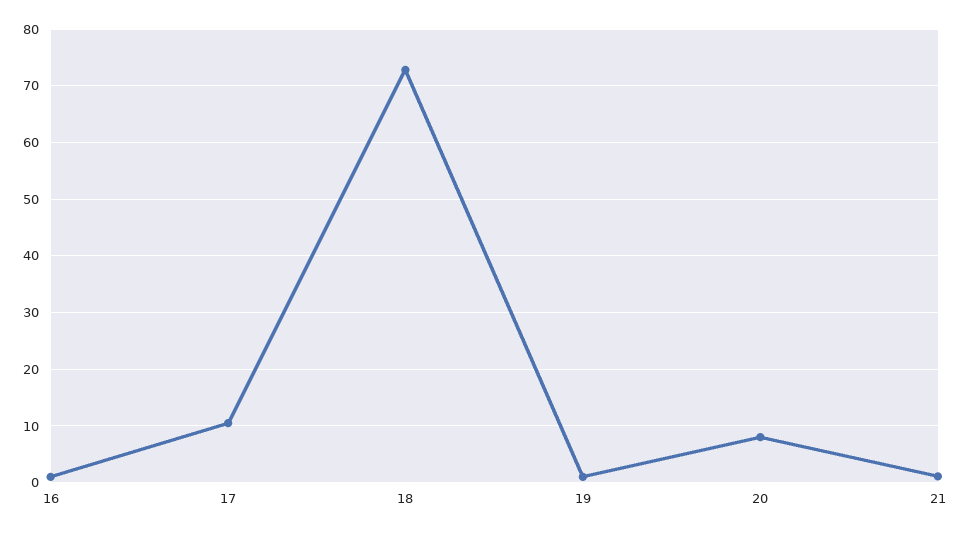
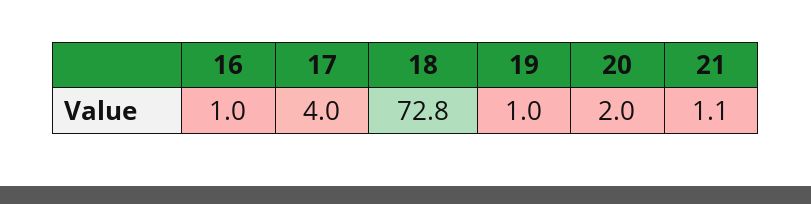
17: 10 -> 4
20: 8 -> 2

